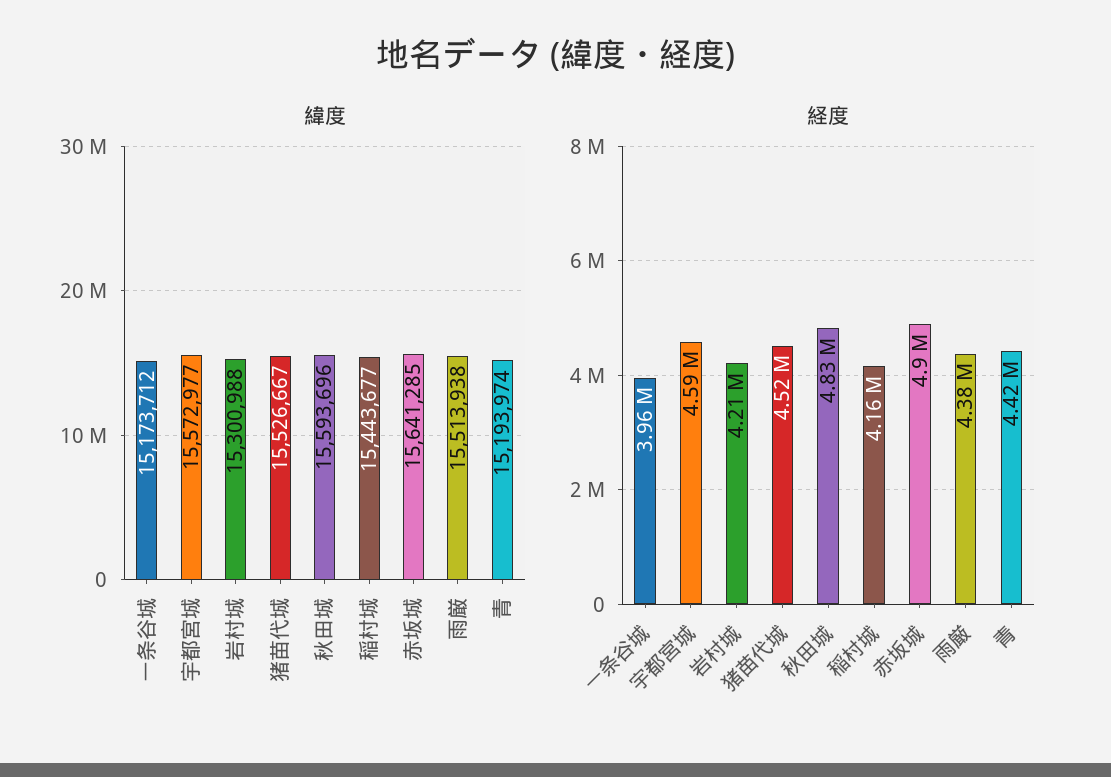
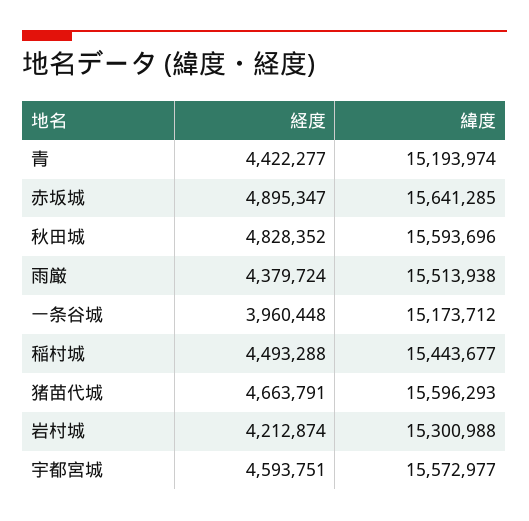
緯度, 猪苗代城: 15526667 -> 15596293
経度, 猪苗代城: 4520000 -> 4663791
経度, 稲村城: 4160000 -> 4493288

